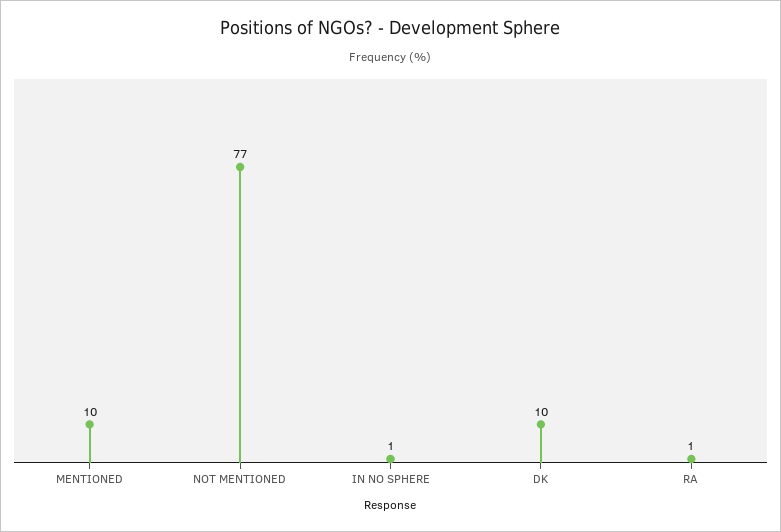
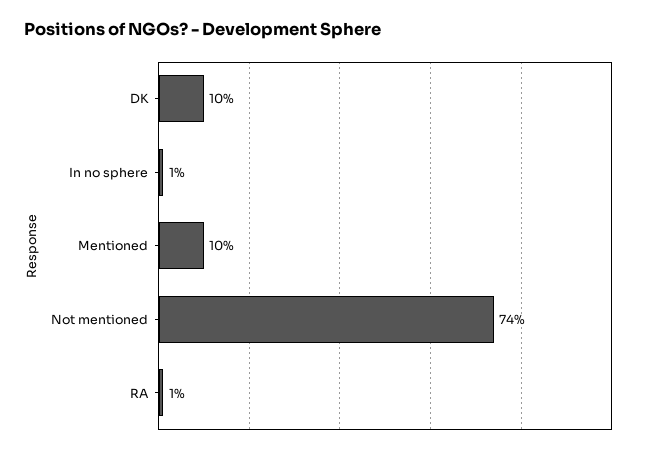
NOT MENTIONED: 77 -> 74

